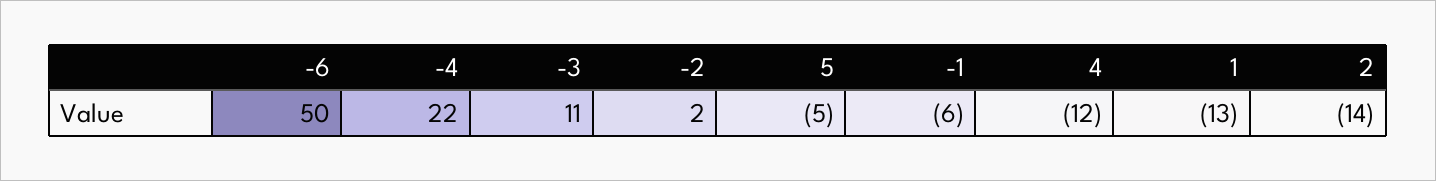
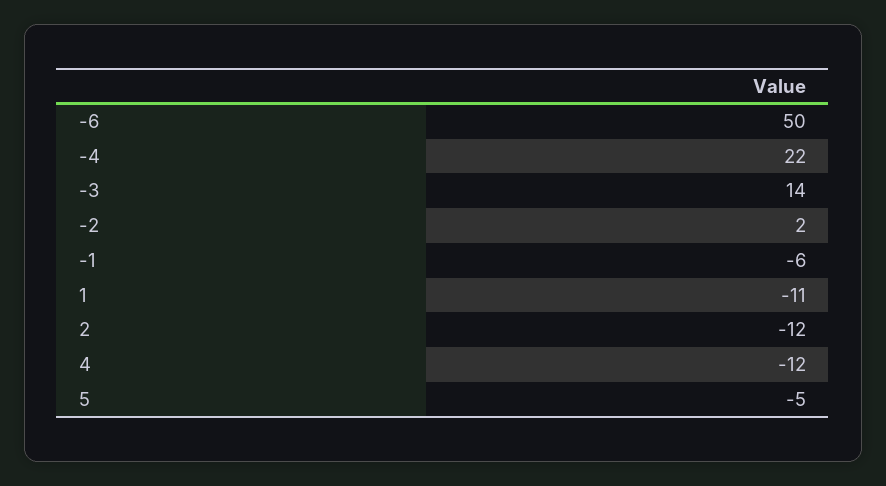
-3: 11 -> 14
1: -13 -> -11
2: -14 -> -12

